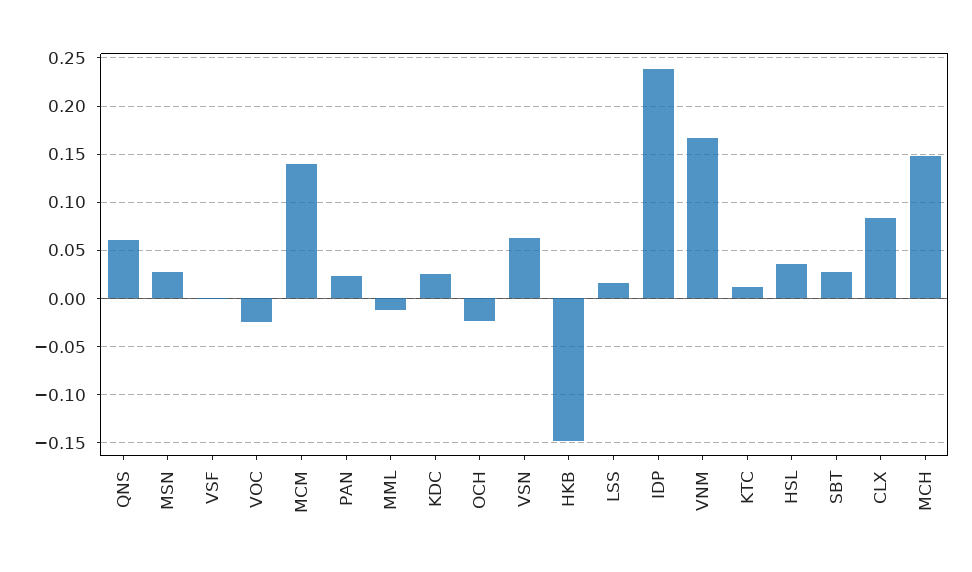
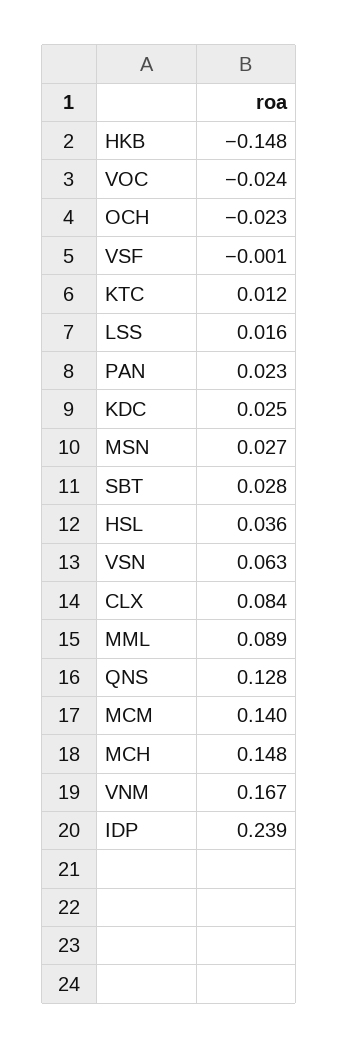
QNS: 0.06 -> 0.128
MML: -0.01 -> 0.089

